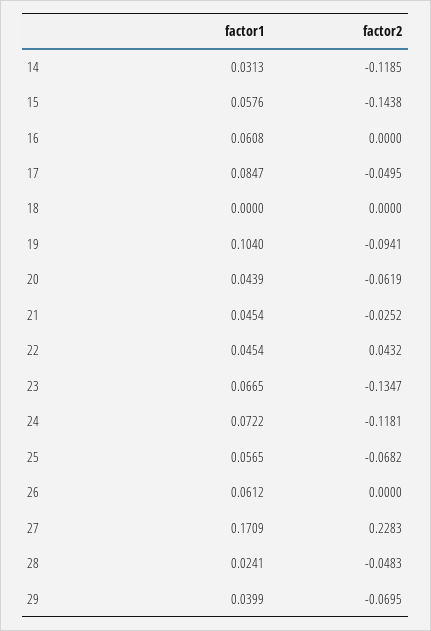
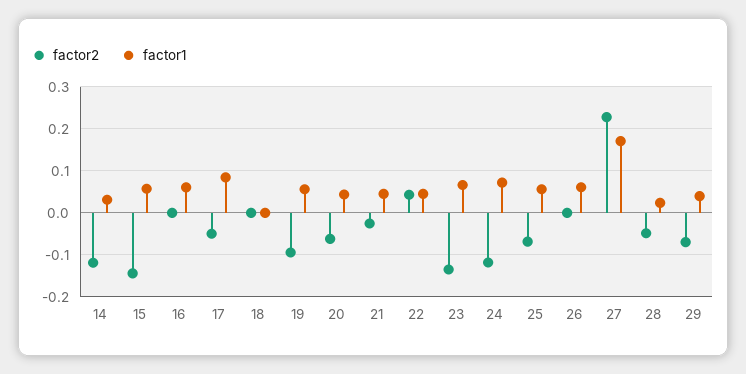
factor1, 19: 0.104 -> 0.06

